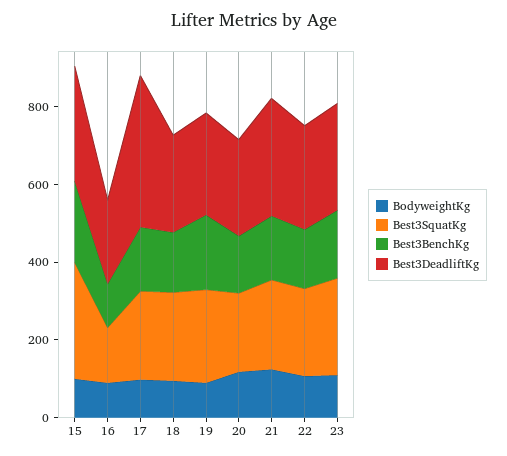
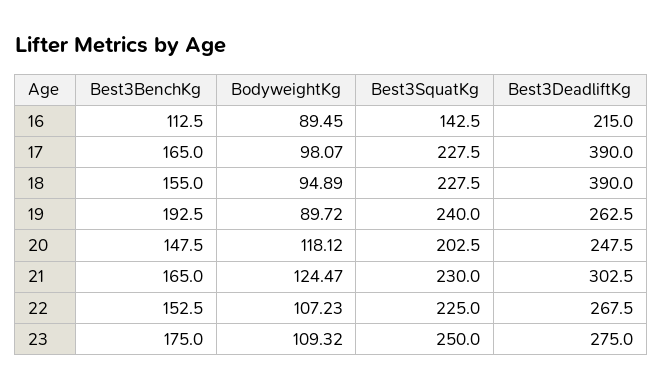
BodyweightKg, 15: 100 -> none
Best3SquatKg, 15: 300 -> none
Best3BenchKg, 15: 200 -> none
Best3DeadliftKg, 15: 300 -> none
Best3DeadliftKg, 18: 250 -> 390

